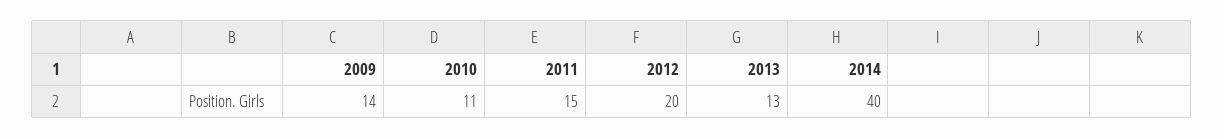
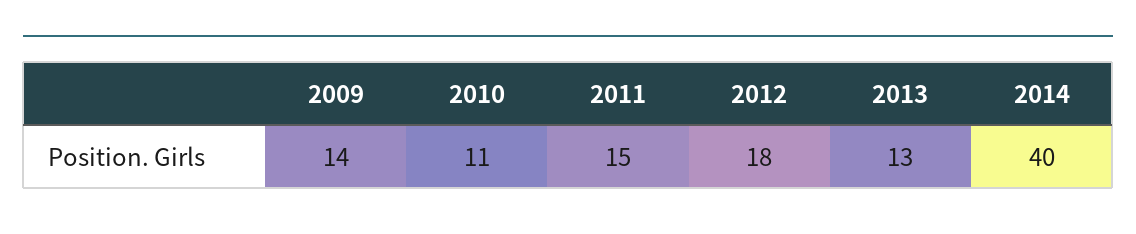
2012: 20 -> 18

